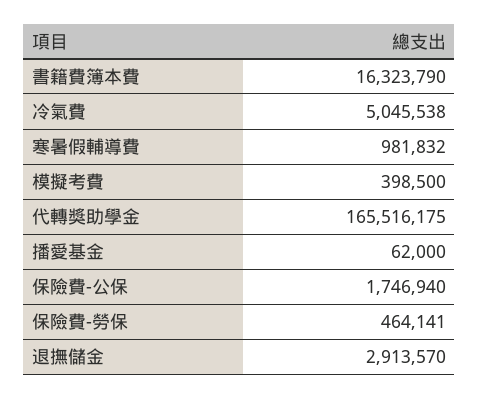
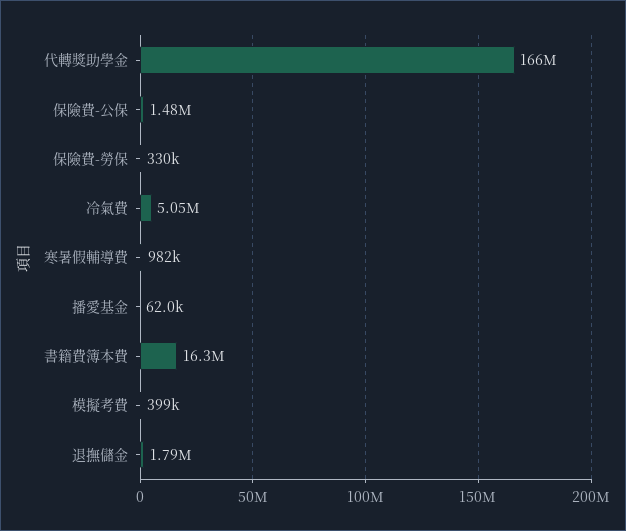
保險費-公保: 1746940 -> 1480000
保險費-勞保: 464141 -> 330000
退撫儲金: 2913570 -> 1790000

